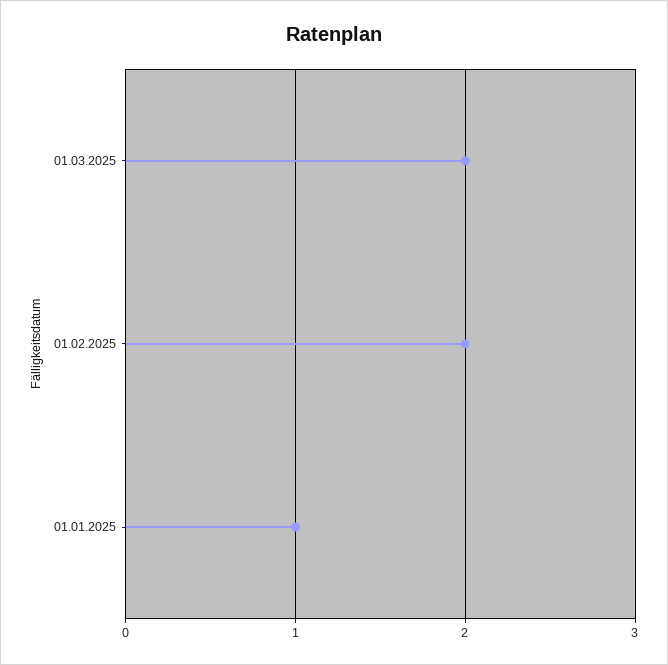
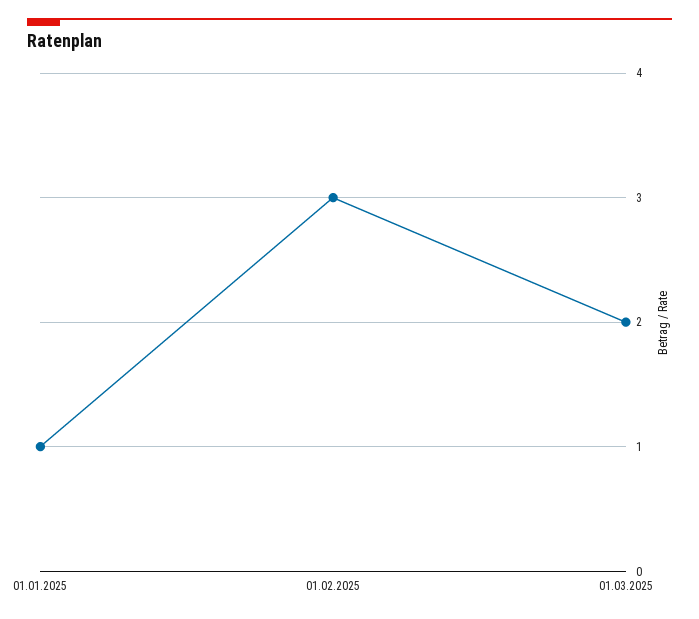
01.02.2025: 2 -> 3

